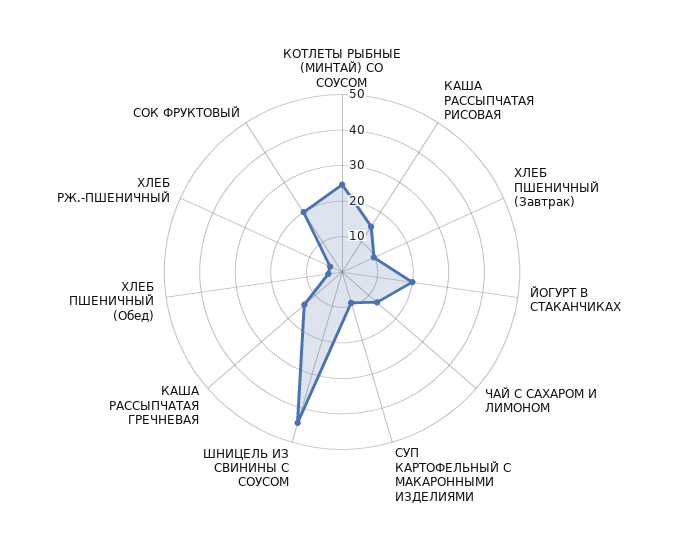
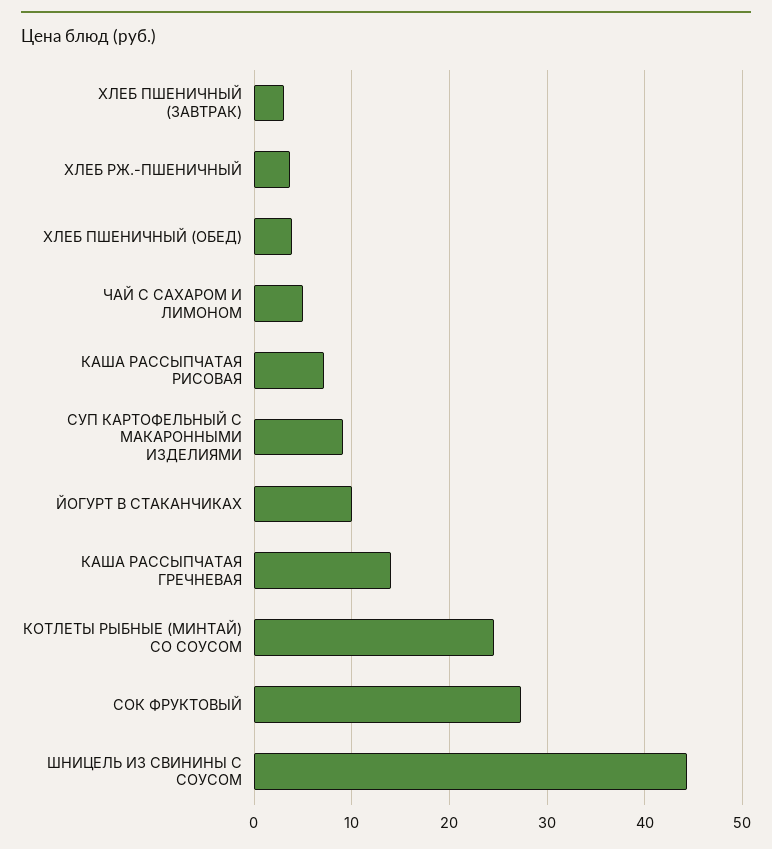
КАША РАССЫПЧАТАЯ РИСОВАЯ: 15 -> 7
ХЛЕБ ПШЕНИЧНЫЙ (Завтрак): 10 -> 3
ЙОГУРТ В СТАКАНЧИКАХ: 20 -> 10
ЧАЙ С САХАРОМ И ЛИМОНОМ: 12.5 -> 5
СОК ФРУКТОВЫЙ: 20 -> 27

